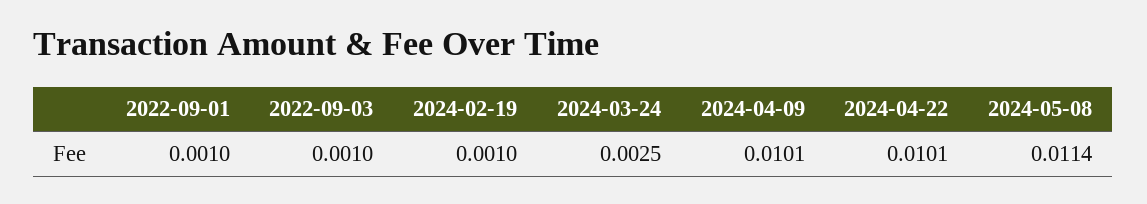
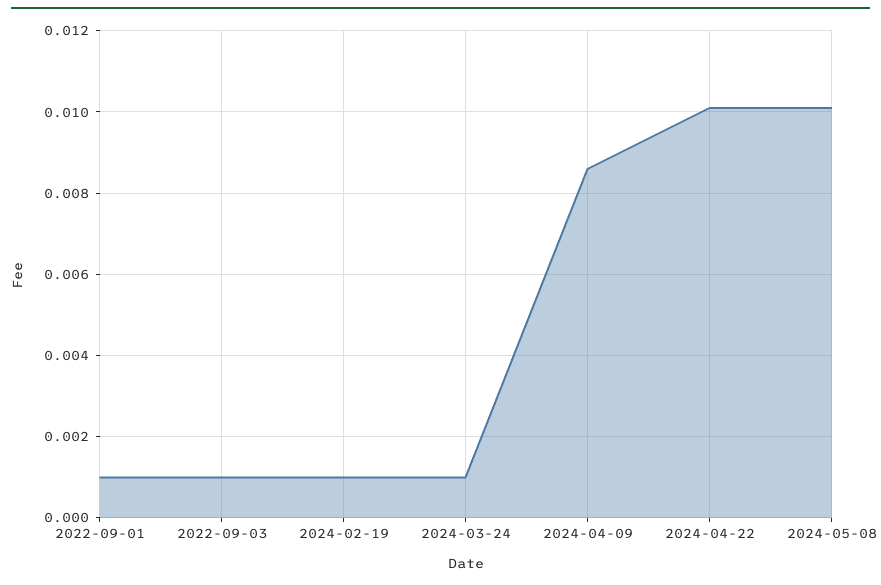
2024-03-24: 0.0025 -> 0.001
2024-04-09: 0.0101 -> 0.0085
2024-05-08: 0.0114 -> 0.01

